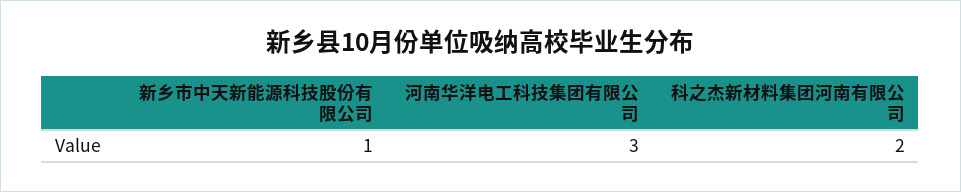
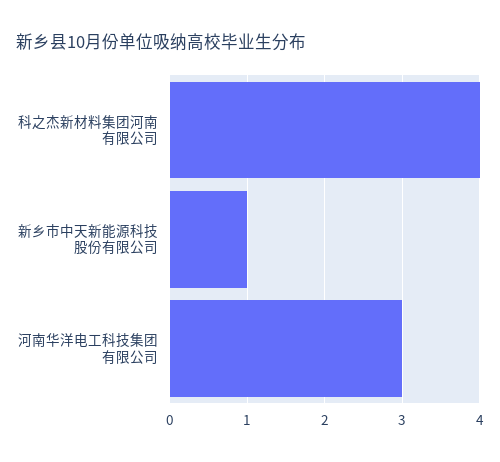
科之杰新材料集团河南有限公司: 2 -> 4

